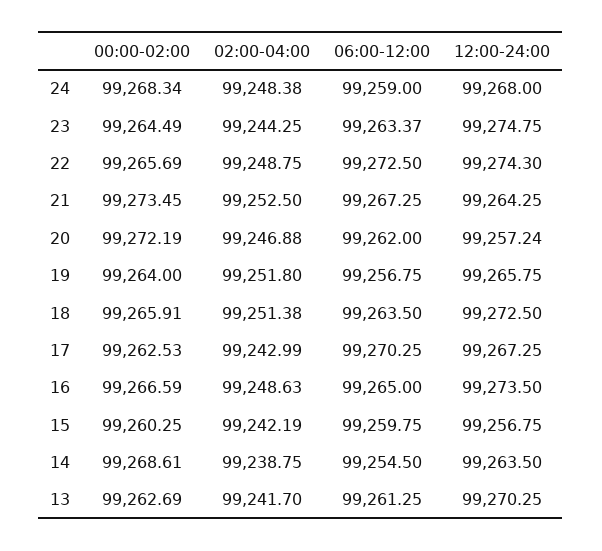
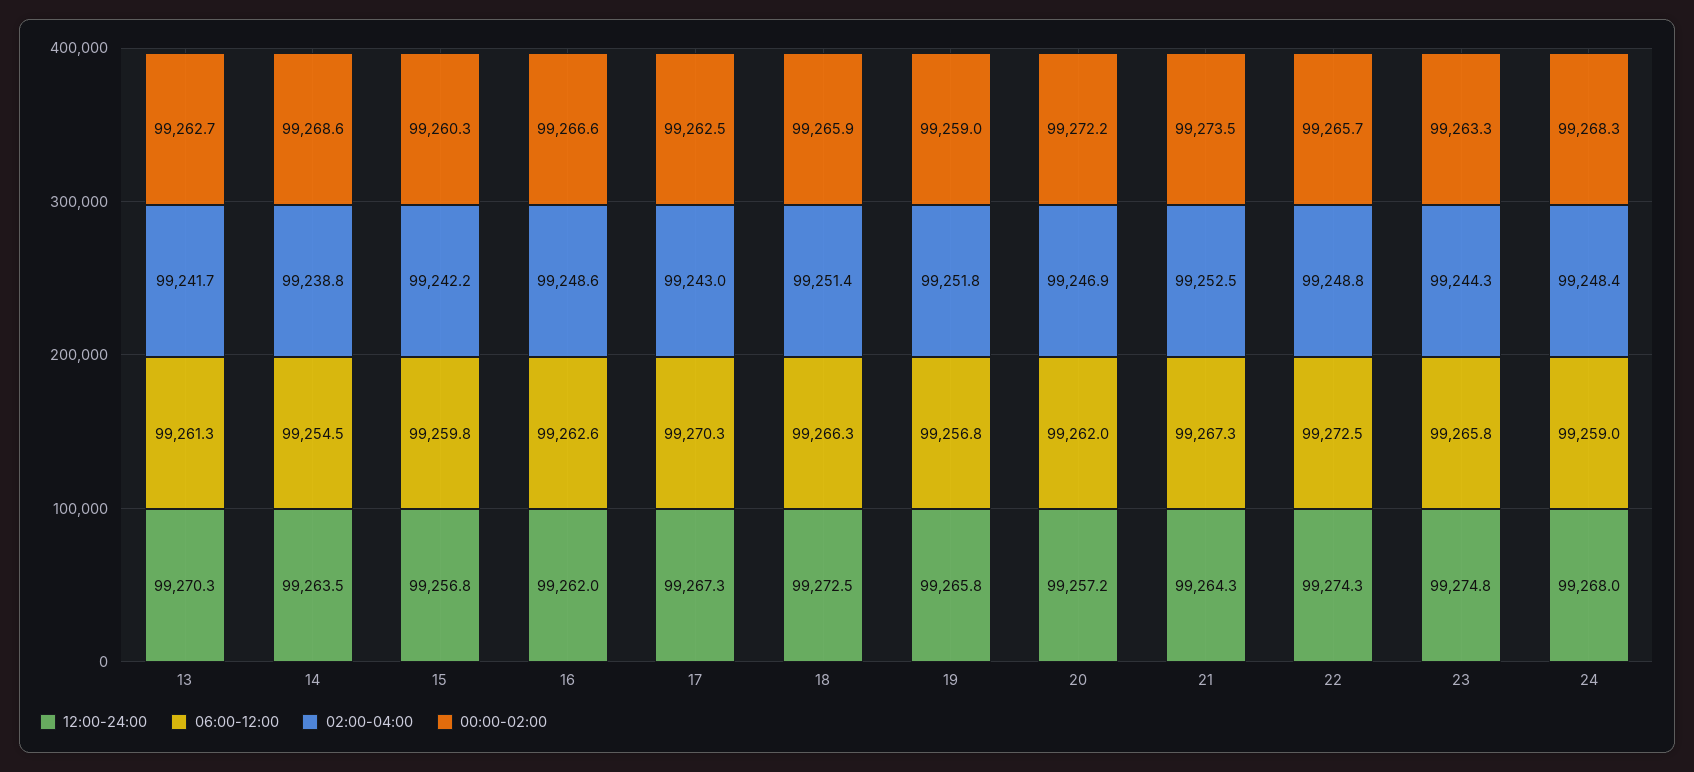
00:00-02:00, 23: 99264.49 -> 99263.3
06:00-12:00, 23: 99263.37 -> 99265.8
00:00-02:00, 19: 99264 -> 99259
06:00-12:00, 18: 99263.5 -> 99266.3
06:00-12:00, 16: 99265 -> 99262.6
12:00-24:00, 16: 99273.5 -> 99262

